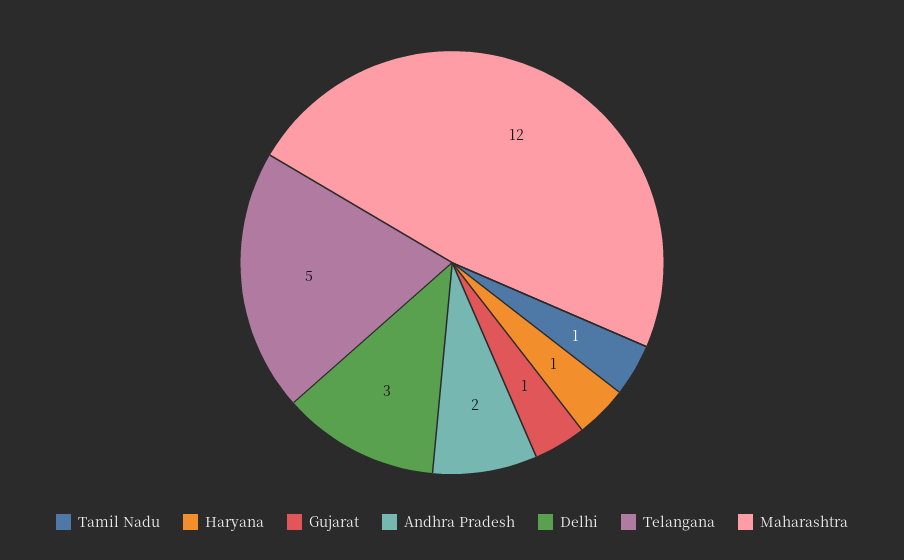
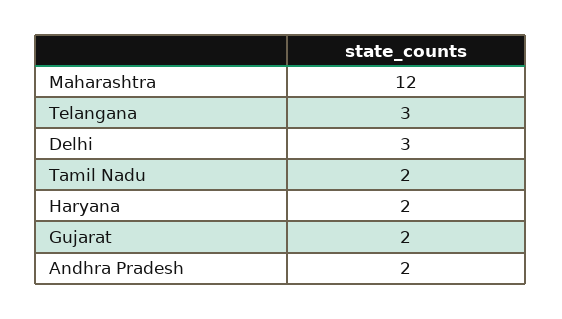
Tamil Nadu: 1 -> 2
Haryana: 1 -> 2
Gujarat: 1 -> 2
Telangana: 5 -> 3

